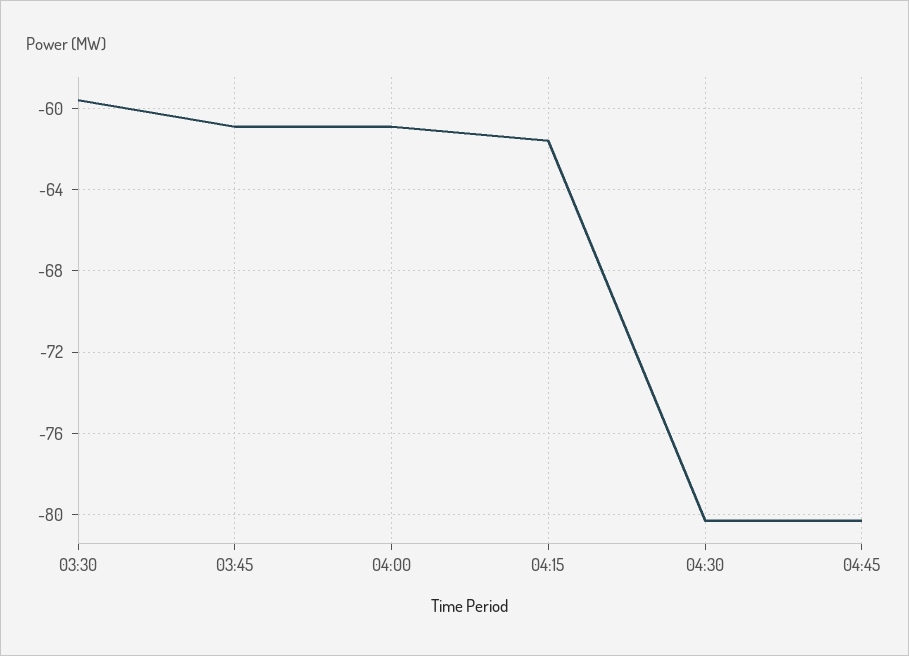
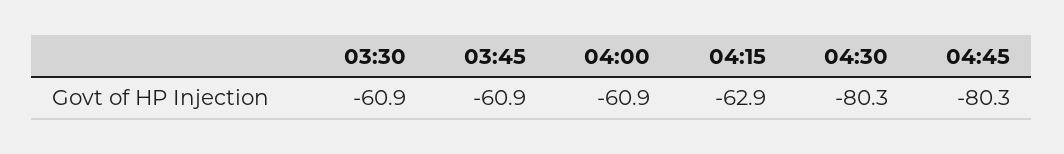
03:30: -59.5 -> -60.9
04:15: -61.5 -> -62.9

